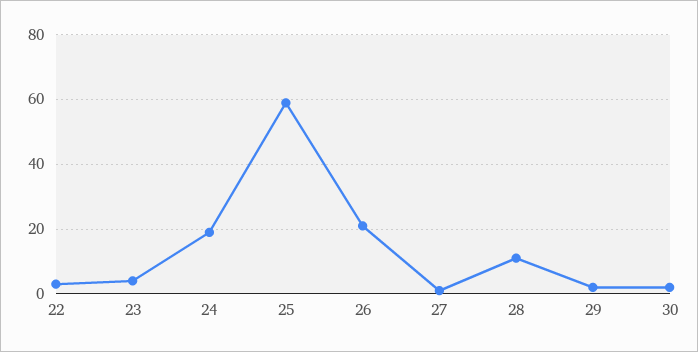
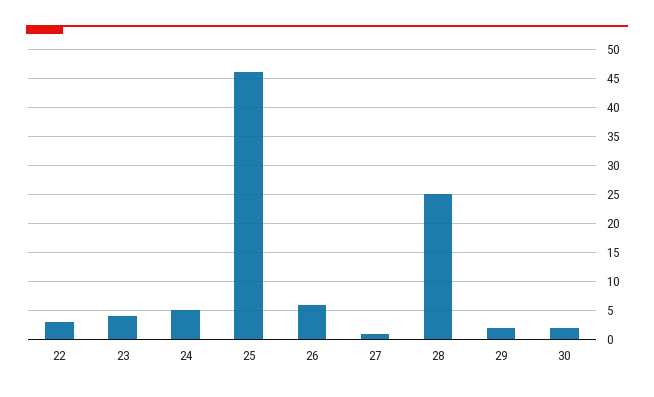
24: 20 -> 5
25: 60 -> 45
26: 20 -> 5
28: 10 -> 25

